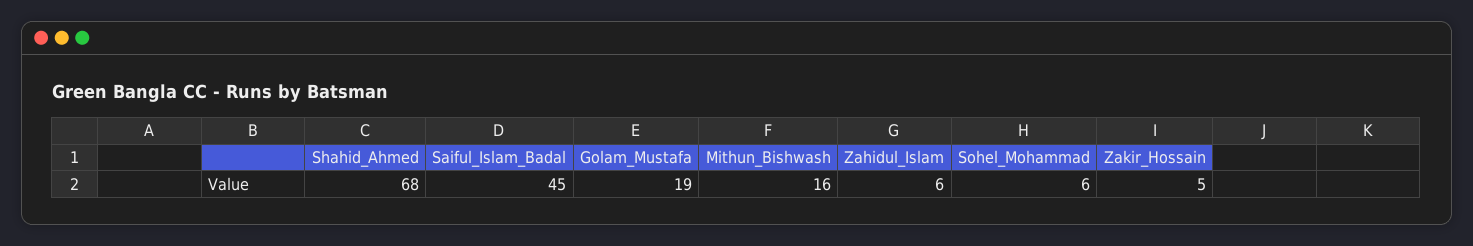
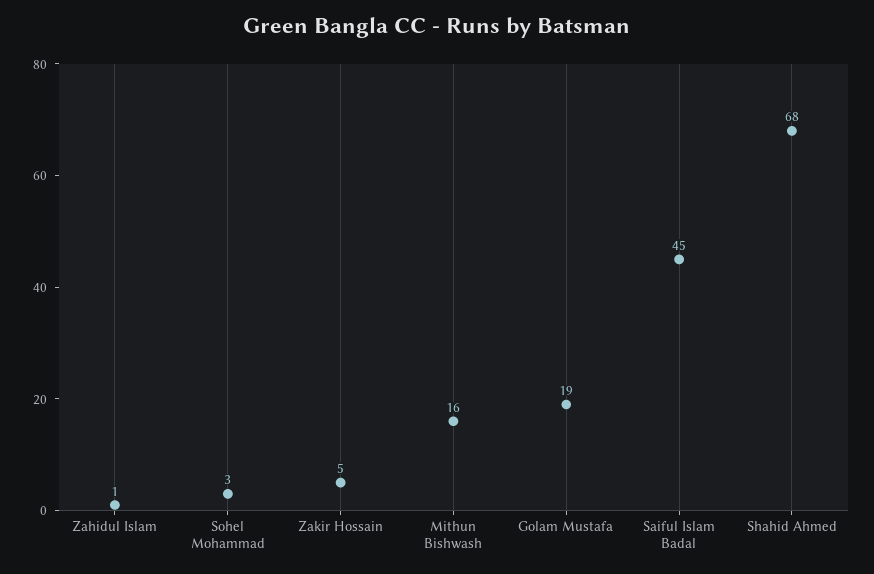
Zahidul_Islam: 6 -> 1
Sohel_Mohammad: 6 -> 3

